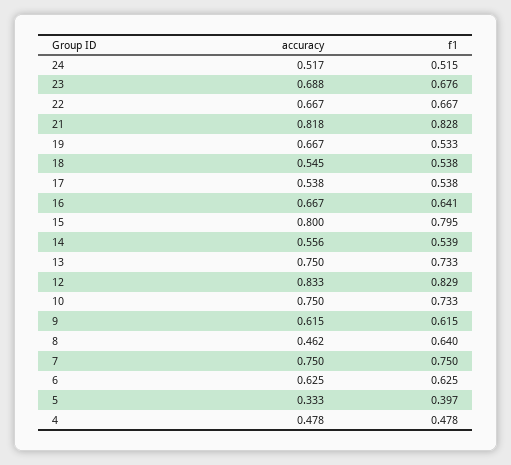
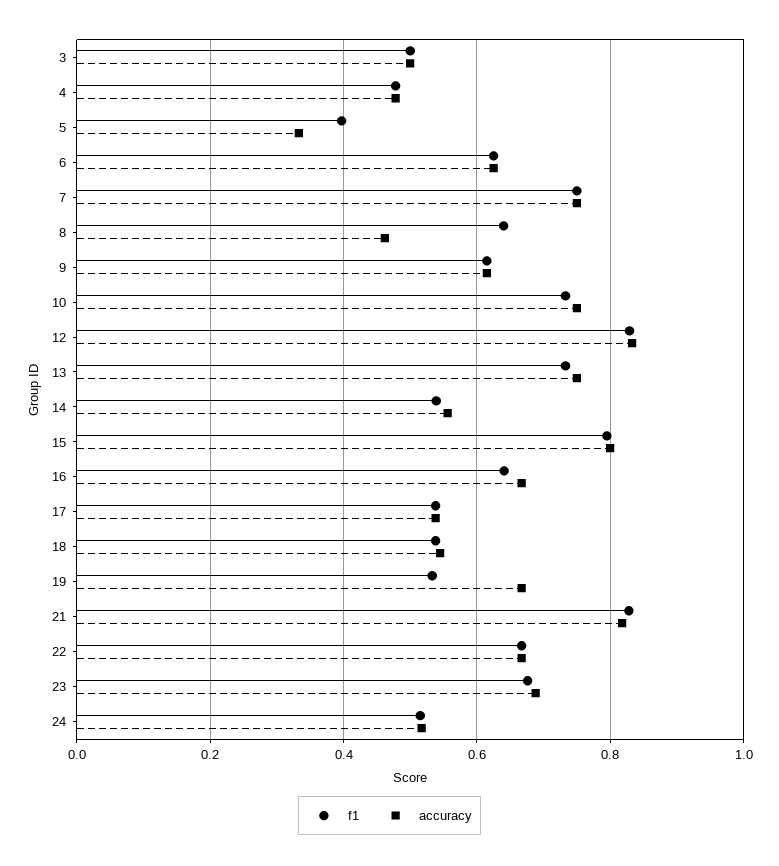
f1, 3: none -> 0.5
accuracy, 3: none -> 0.5

